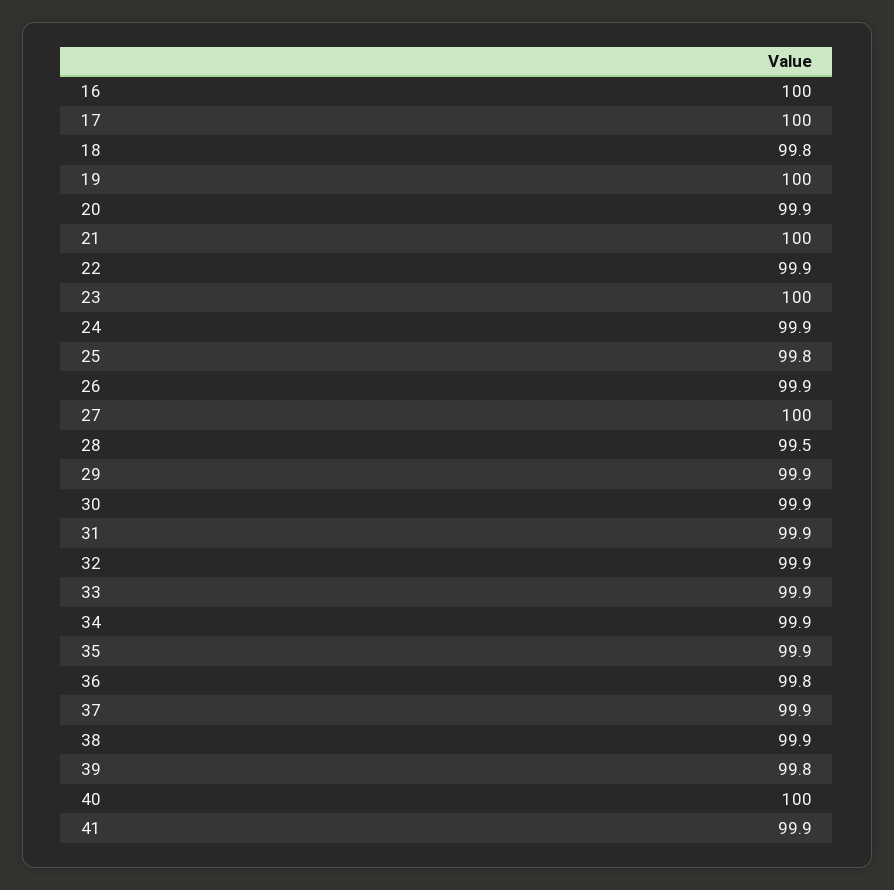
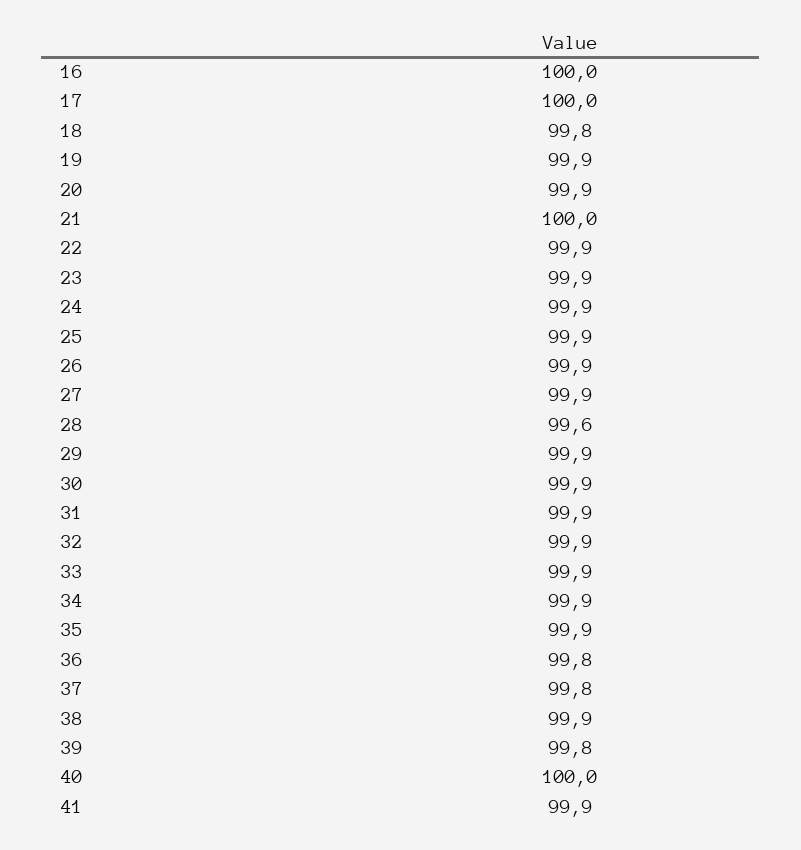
19: 100 -> 99.9
23: 100 -> 99.9
25: 99.8 -> 99.9
27: 100 -> 99.9
28: 99.5 -> 99.6
37: 99.9 -> 99.8

